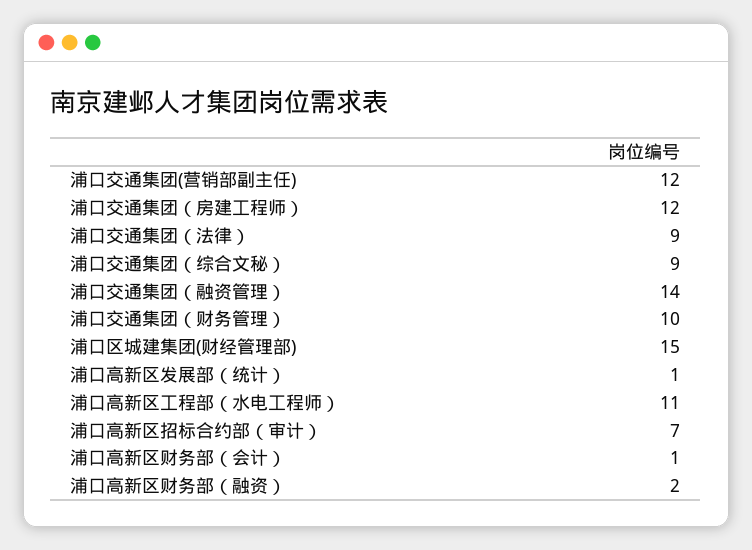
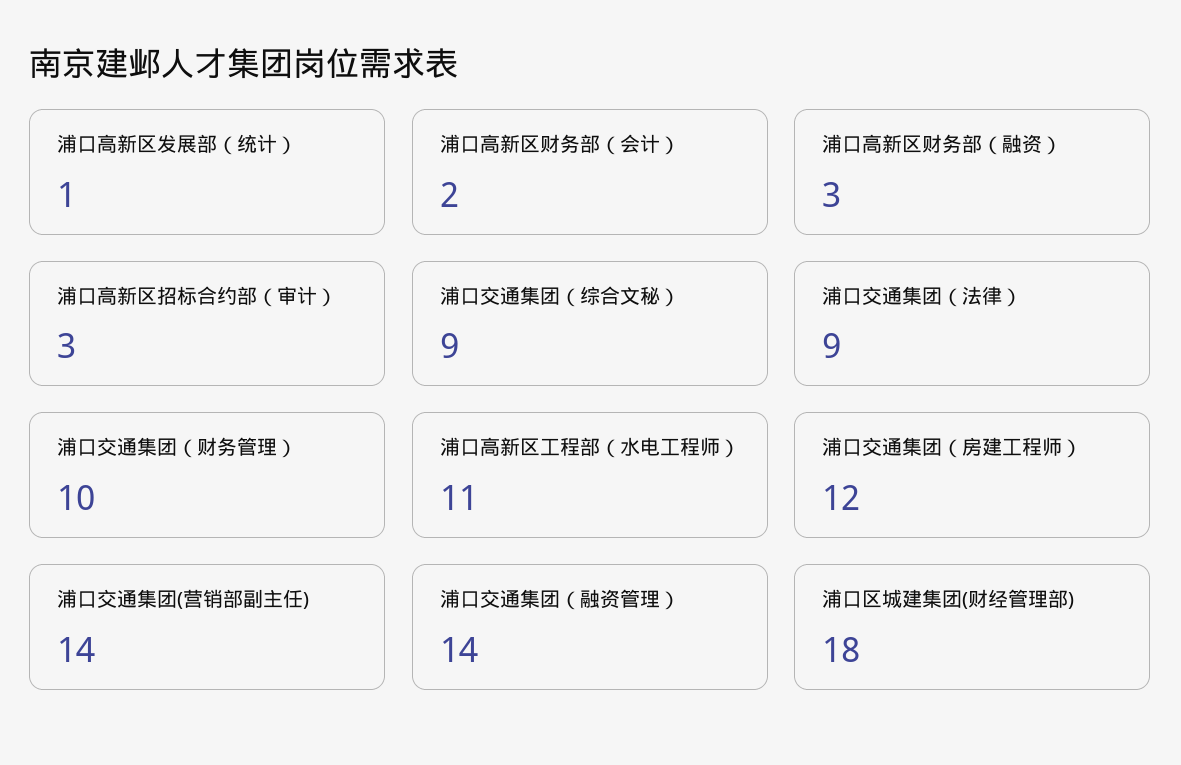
浦口交通集团(营销部副主任): 12 -> 14
浦口区城建集团(财经管理部): 15 -> 18
浦口高新区招标合约部（审计）: 7 -> 3
浦口高新区财务部（会计）: 1 -> 2
浦口高新区财务部（融资）: 2 -> 3

